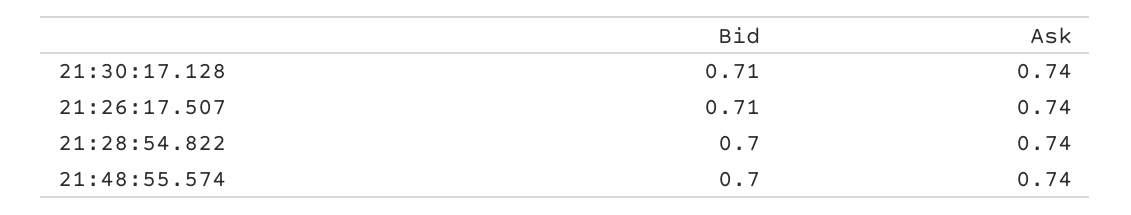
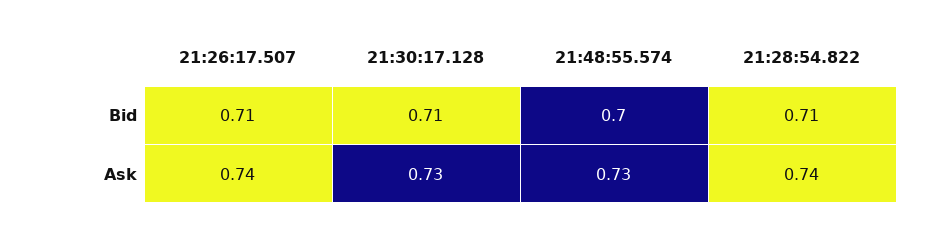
Ask, 21:30:17.128: 0.74 -> 0.73
Bid, 21:28:54.822: 0.7 -> 0.71
Ask, 21:48:55.574: 0.74 -> 0.73

